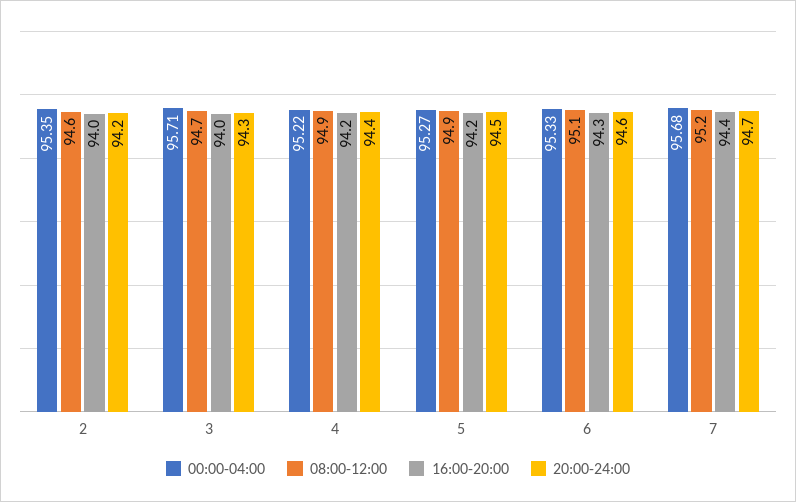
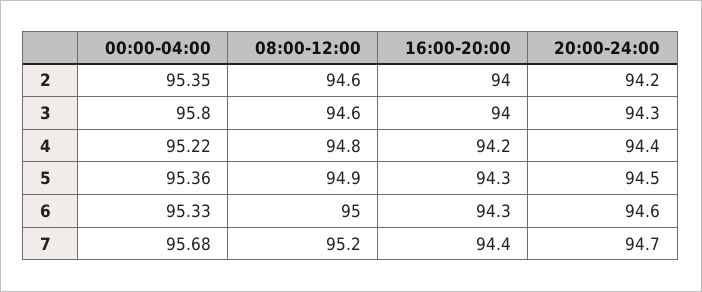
00:00-04:00, 3: 95.71 -> 95.8
08:00-12:00, 3: 94.7 -> 94.6
08:00-12:00, 4: 94.9 -> 94.8
00:00-04:00, 5: 95.27 -> 95.36
16:00-20:00, 5: 94.2 -> 94.3
08:00-12:00, 6: 95.1 -> 95

